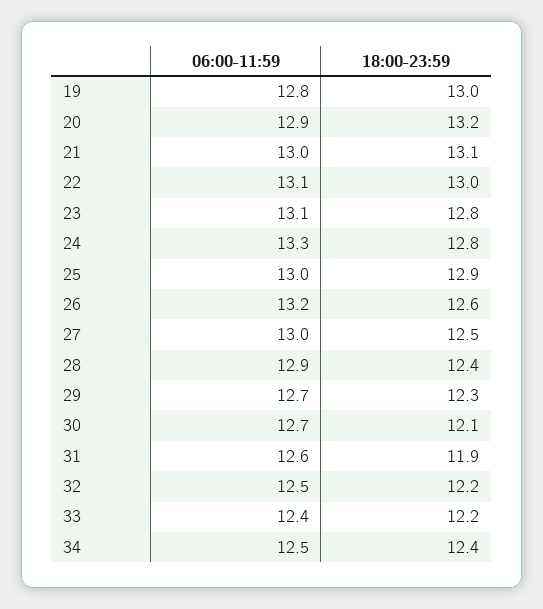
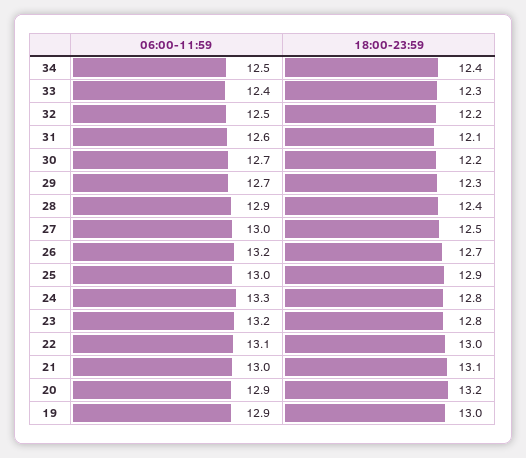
06:00-11:59, 19: 12.8 -> 12.9
06:00-11:59, 23: 13.1 -> 13.2
18:00-23:59, 26: 12.6 -> 12.7
18:00-23:59, 30: 12.1 -> 12.2
18:00-23:59, 31: 11.9 -> 12.1
18:00-23:59, 33: 12.2 -> 12.3

